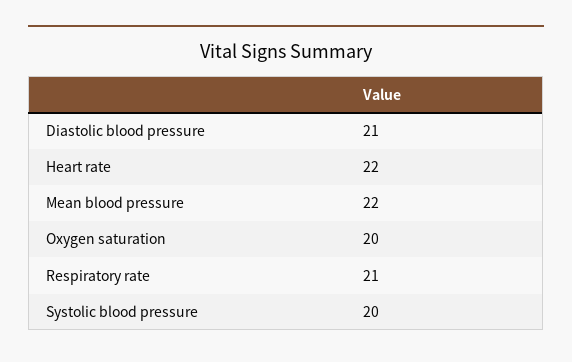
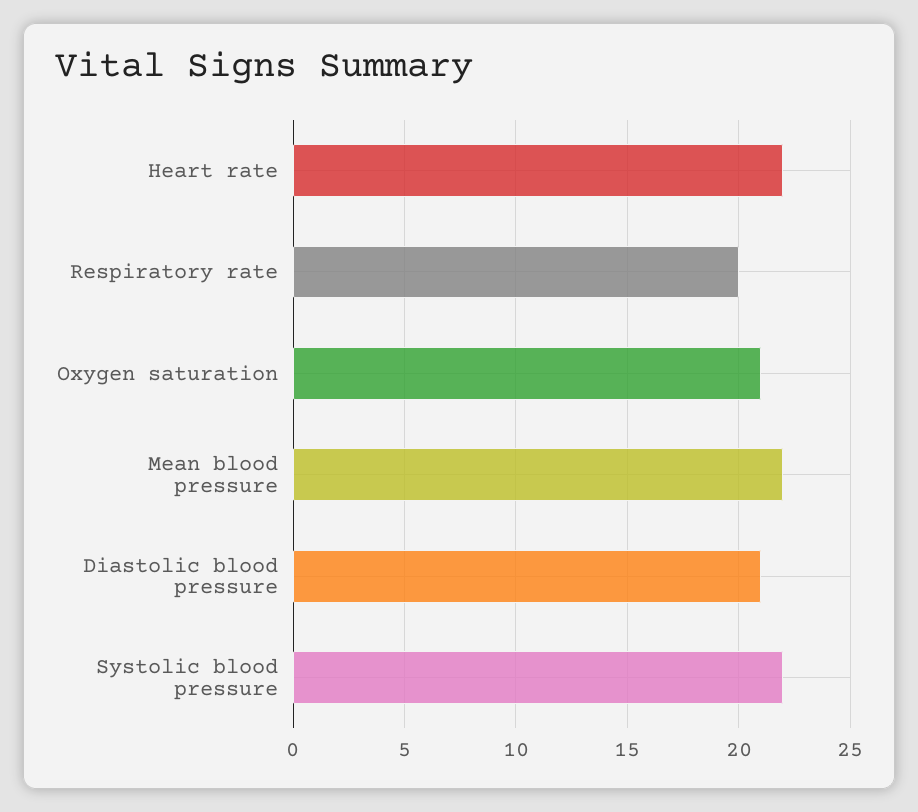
Oxygen saturation: 20 -> 21
Respiratory rate: 21 -> 20
Systolic blood pressure: 20 -> 22

